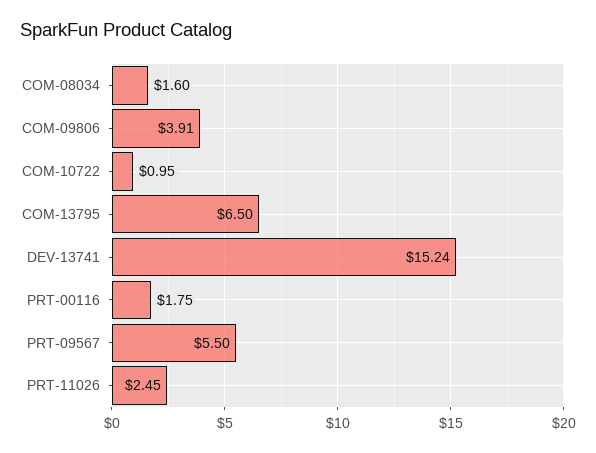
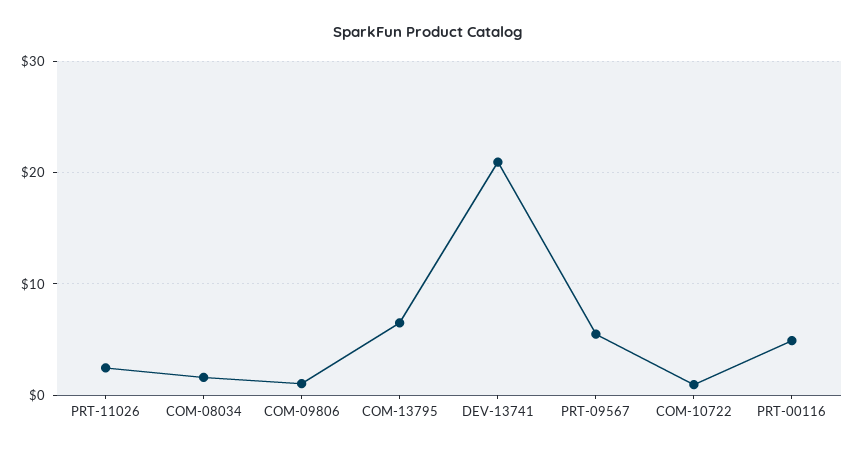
COM-09806: 3.91 -> 1
DEV-13741: 15.24 -> 21
PRT-00116: 1.75 -> 5

